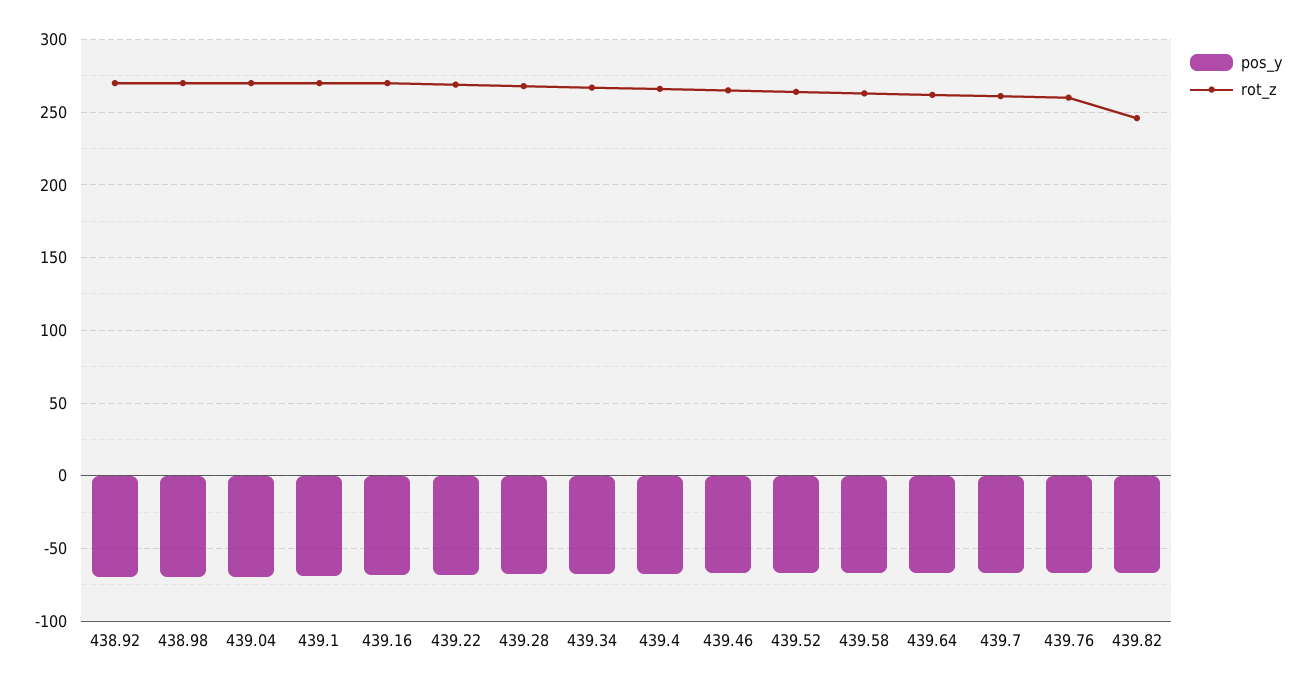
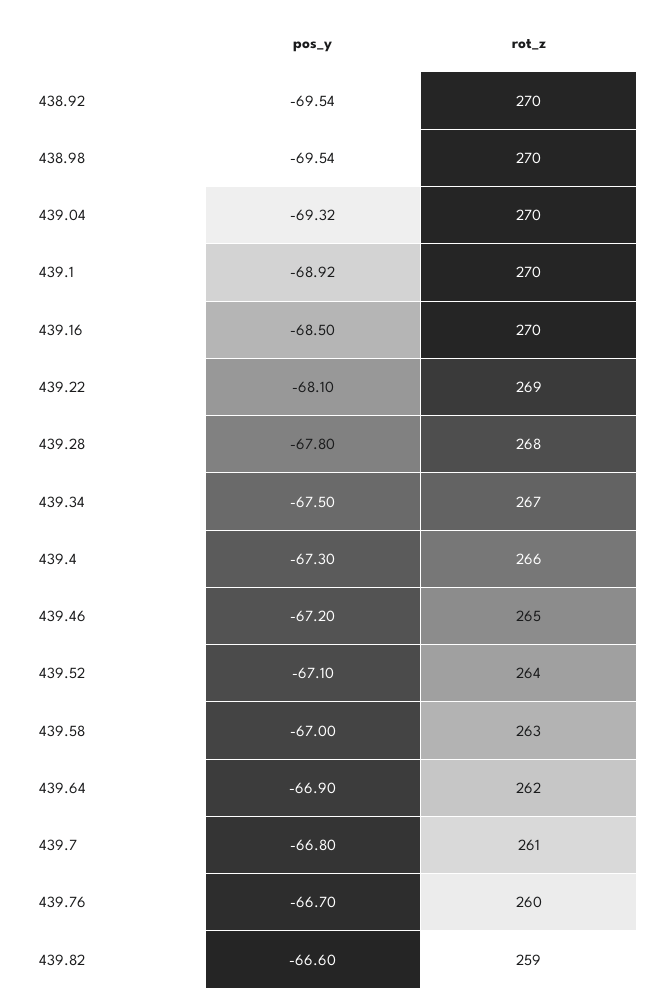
rot_z, 439.82: 245 -> 259

